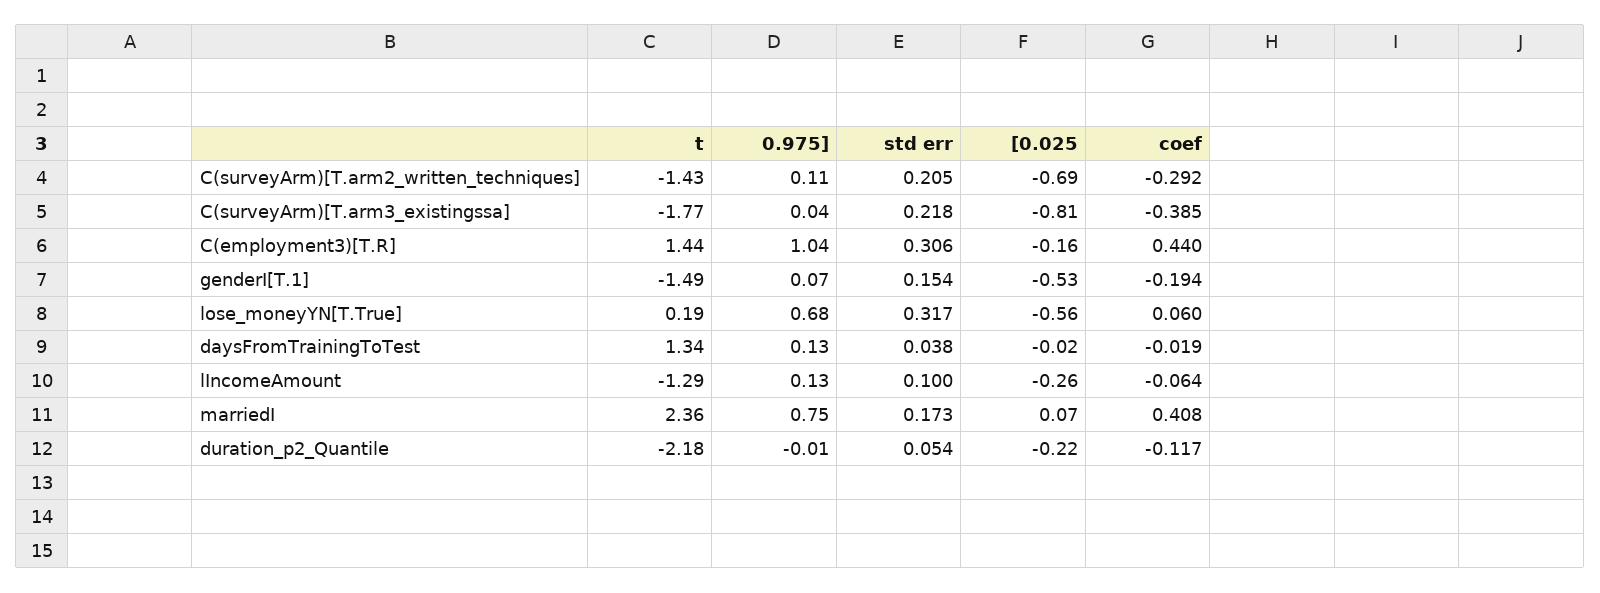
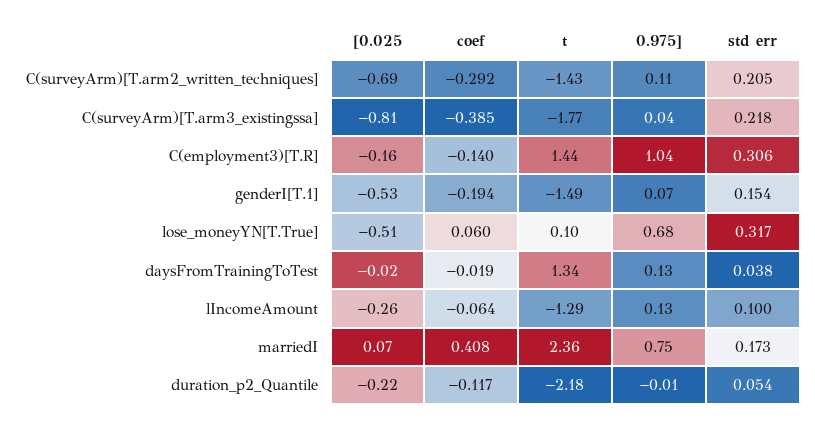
coef, C(employment3)[T.R]: 0.44 -> -0.14
t, lose_moneyYN[T.True]: 0.19 -> 0.1
[0.025, lose_moneyYN[T.True]: -0.56 -> -0.51

